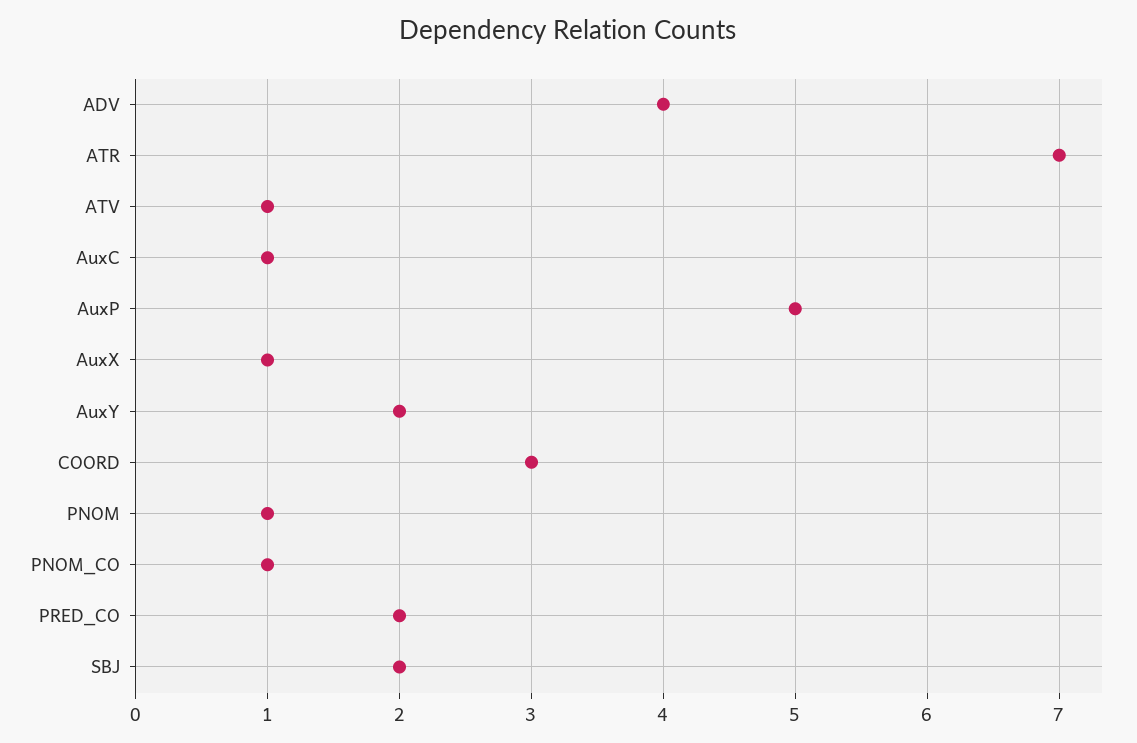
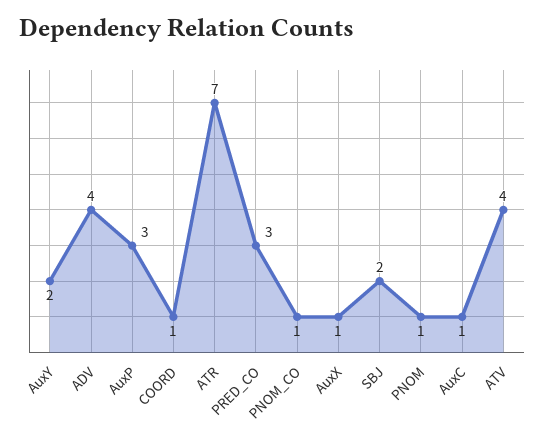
ATV: 1 -> 4
AuxP: 5 -> 3
COORD: 3 -> 1
PRED_CO: 2 -> 3

